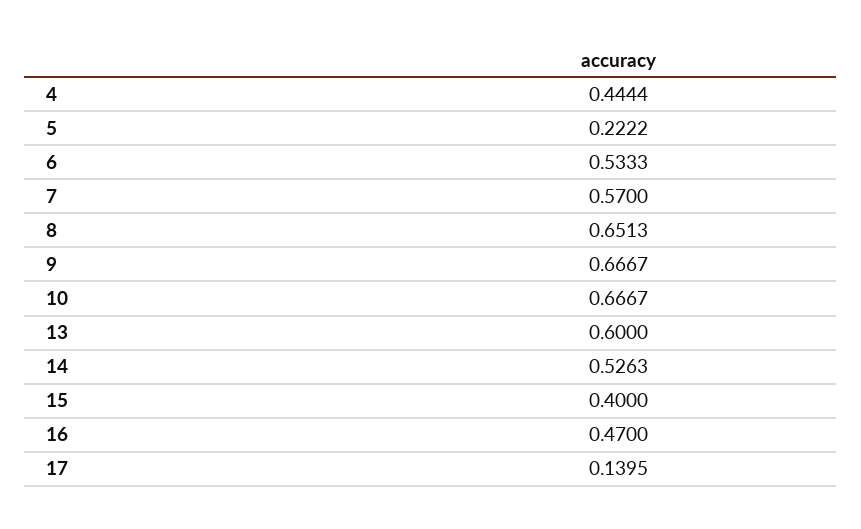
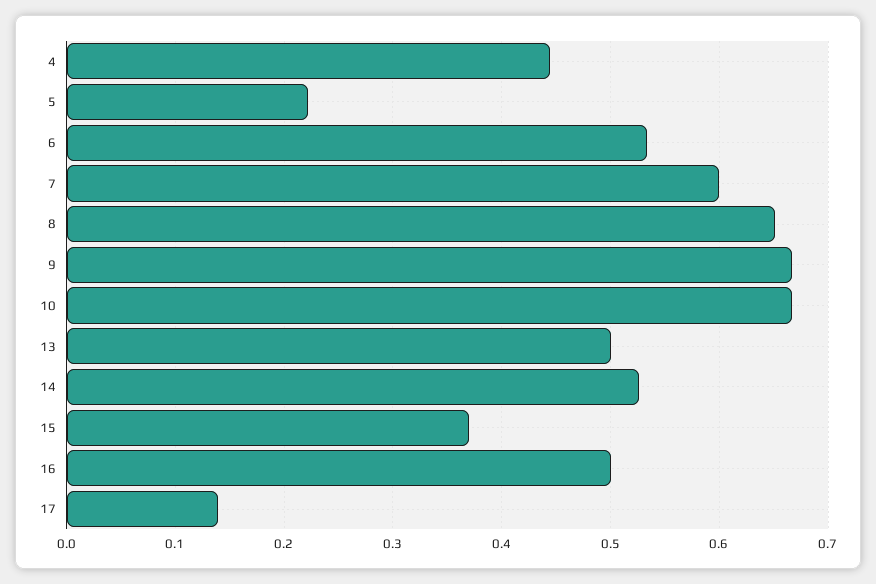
7: 0.57 -> 0.6
13: 0.6 -> 0.5
15: 0.4 -> 0.37
16: 0.47 -> 0.5

